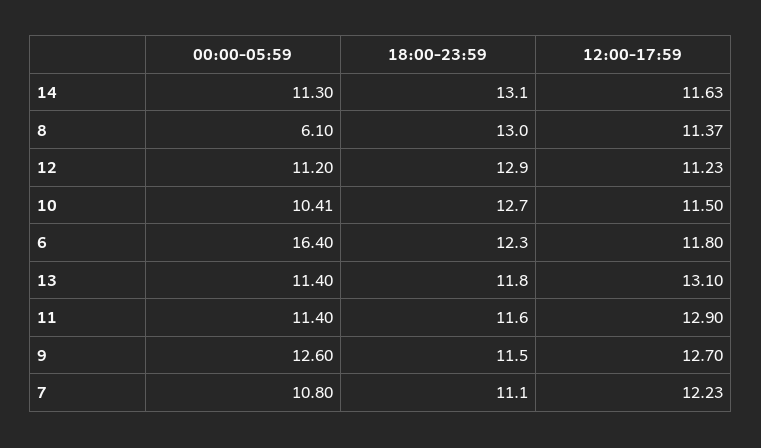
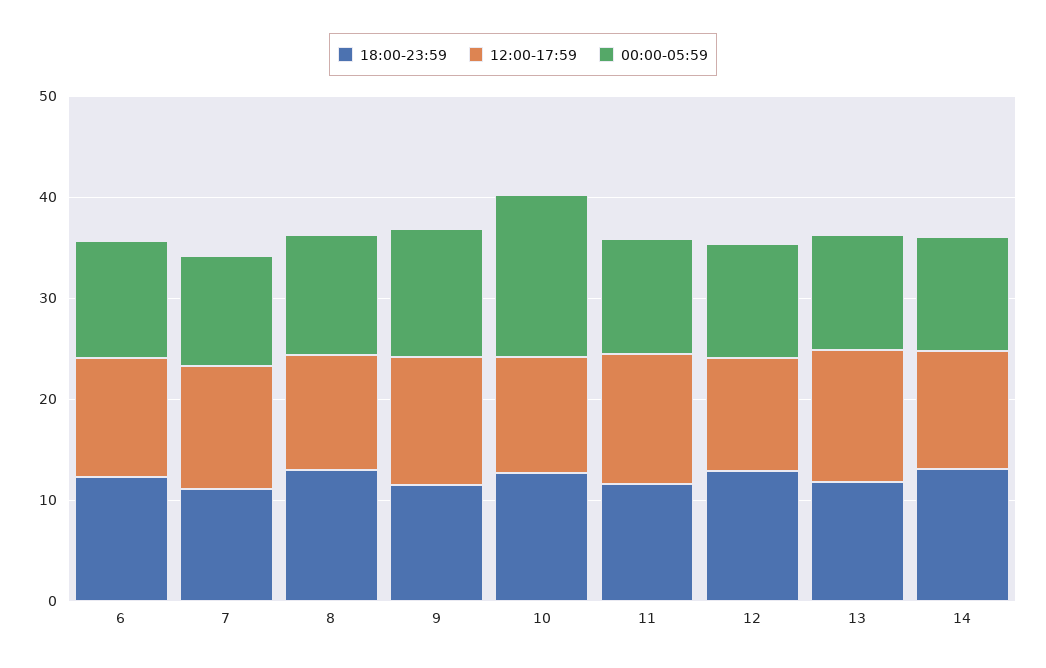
00:00-05:59, 8: 6.1 -> 12
00:00-05:59, 10: 10.41 -> 16
00:00-05:59, 6: 16.4 -> 12

